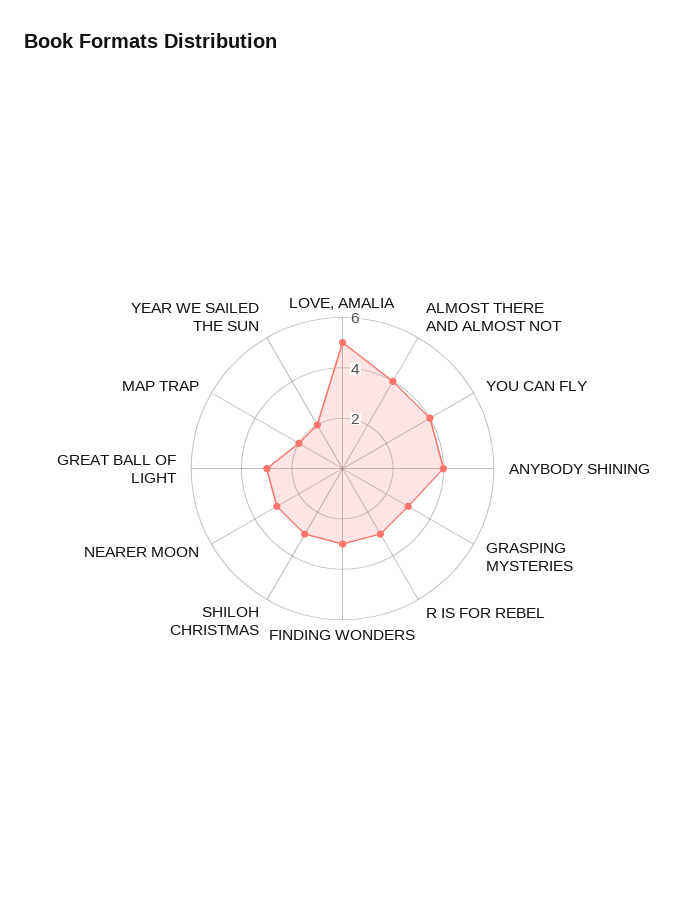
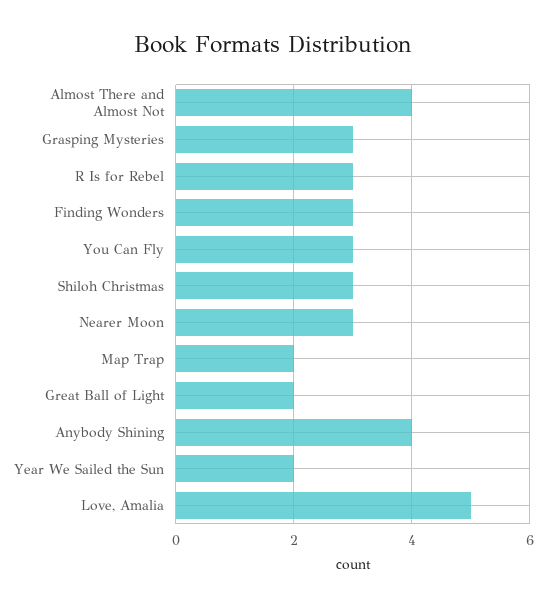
YOU CAN FLY: 4 -> 3
GREAT BALL OF LIGHT: 3 -> 2

